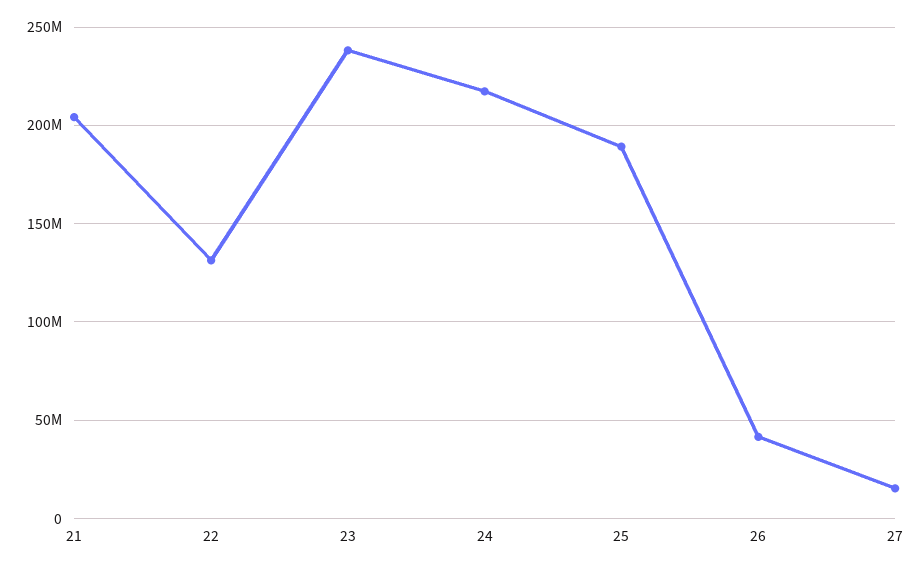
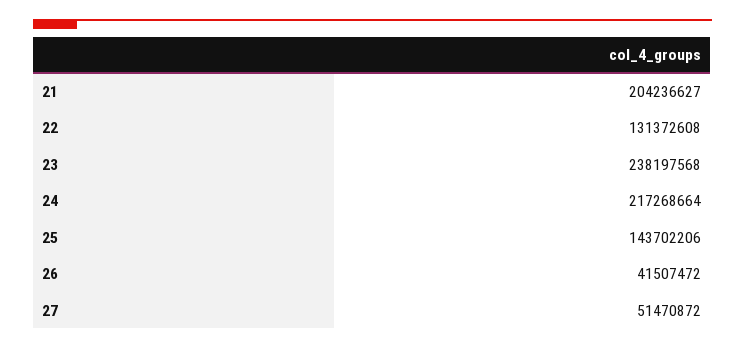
25: 190000000 -> 143702206
27: 15000000 -> 51470872

